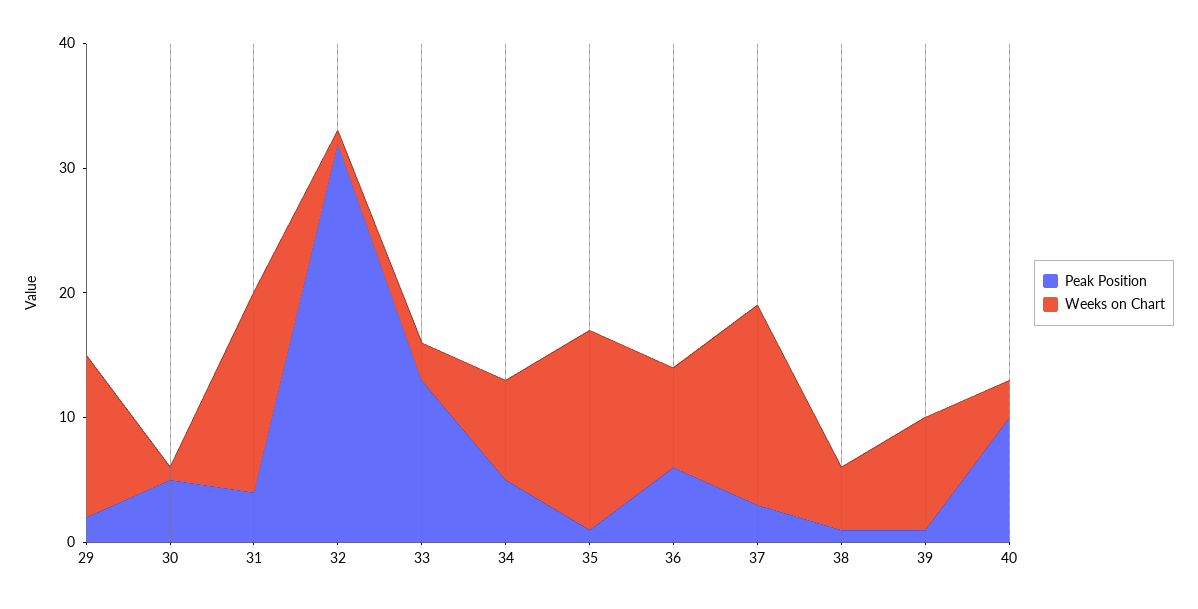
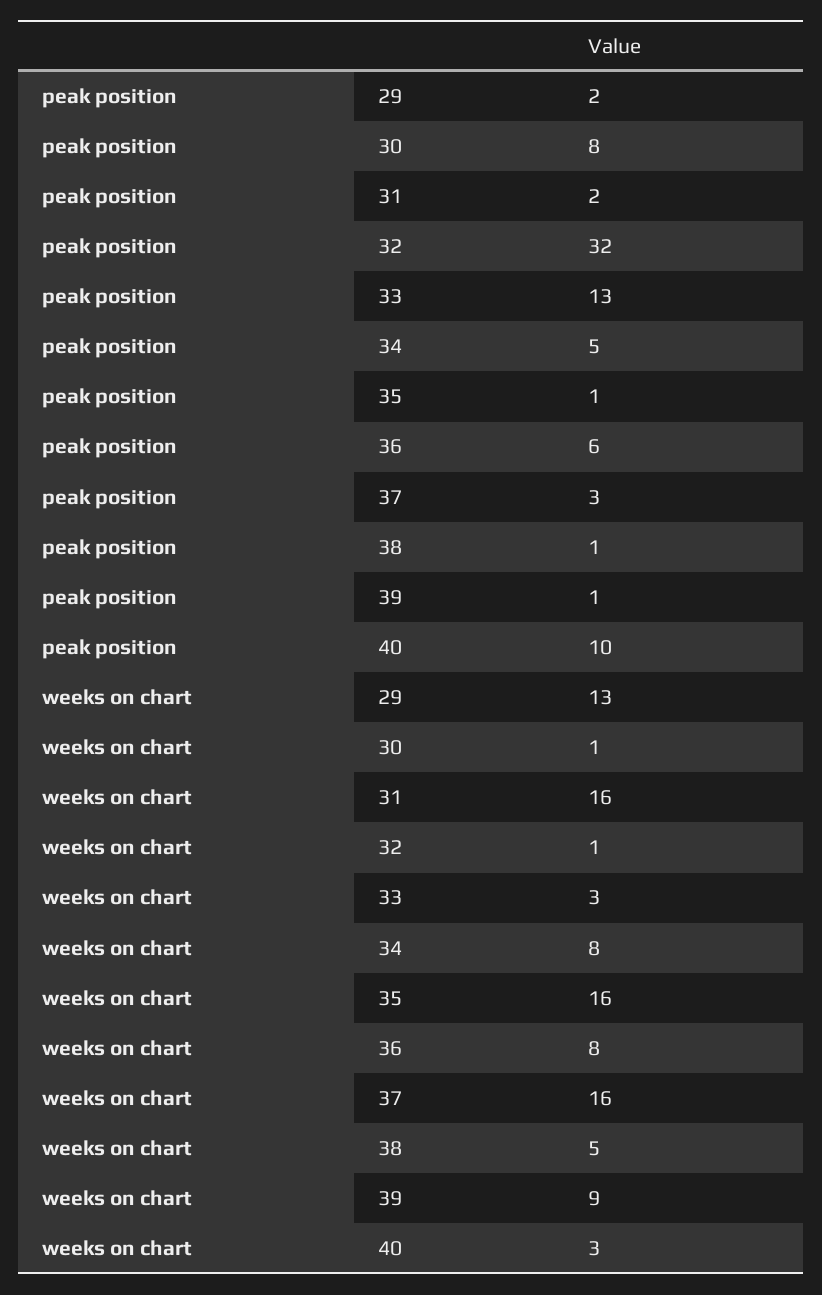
Peak Position, 30: 5 -> 8
Peak Position, 31: 4 -> 2

